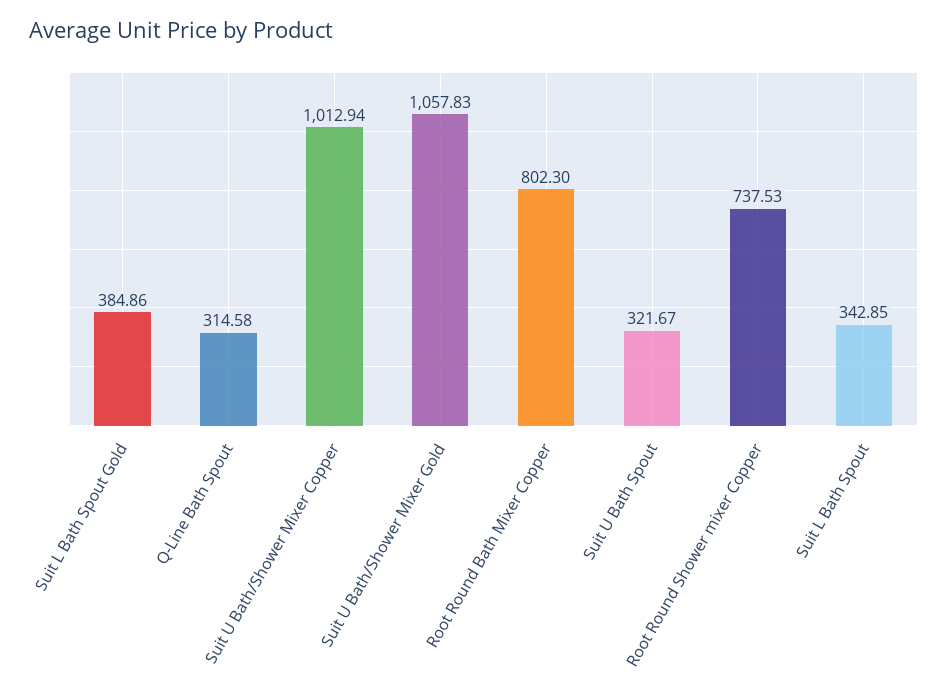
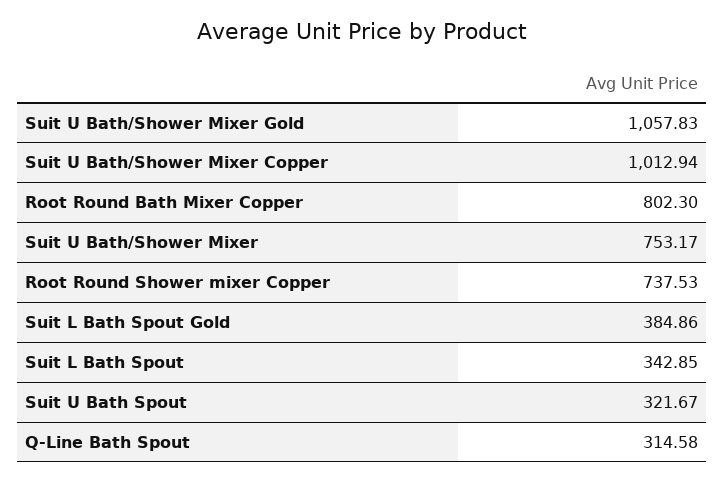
Suit U Bath/Shower Mixer: none -> 753.17

